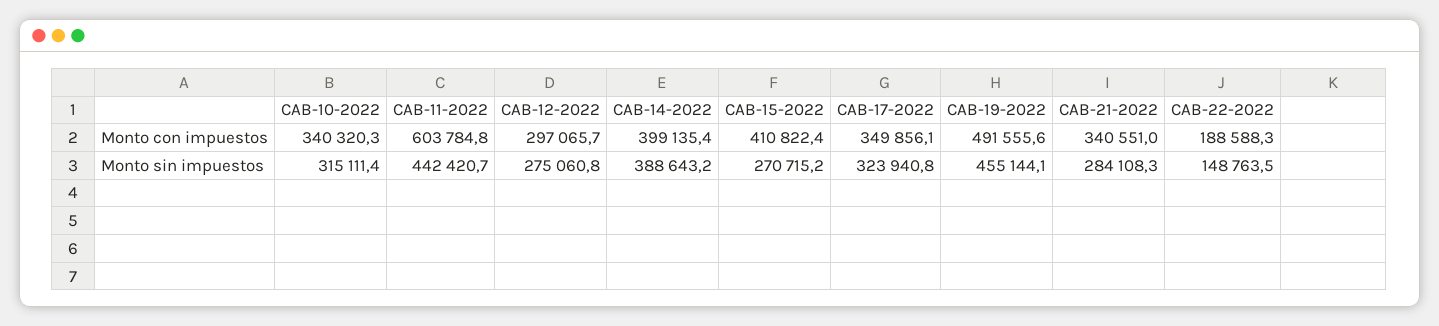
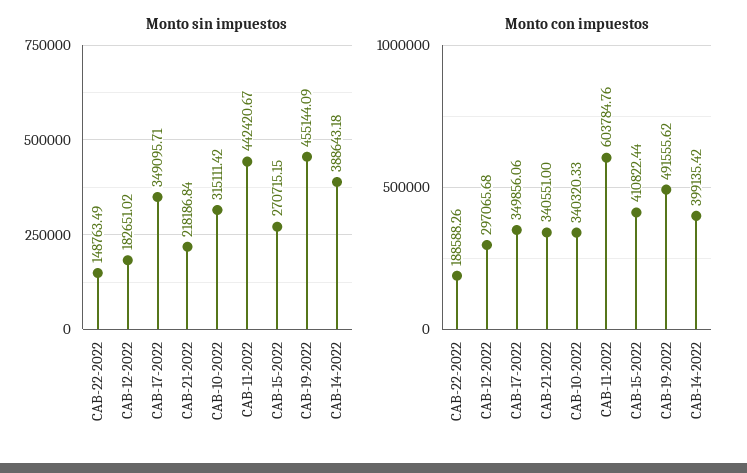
Monto sin impuestos, CAB-12-2022: 275060.8 -> 182651.02
Monto sin impuestos, CAB-17-2022: 323940.8 -> 349095.71
Monto sin impuestos, CAB-21-2022: 284108.3 -> 218186.84

